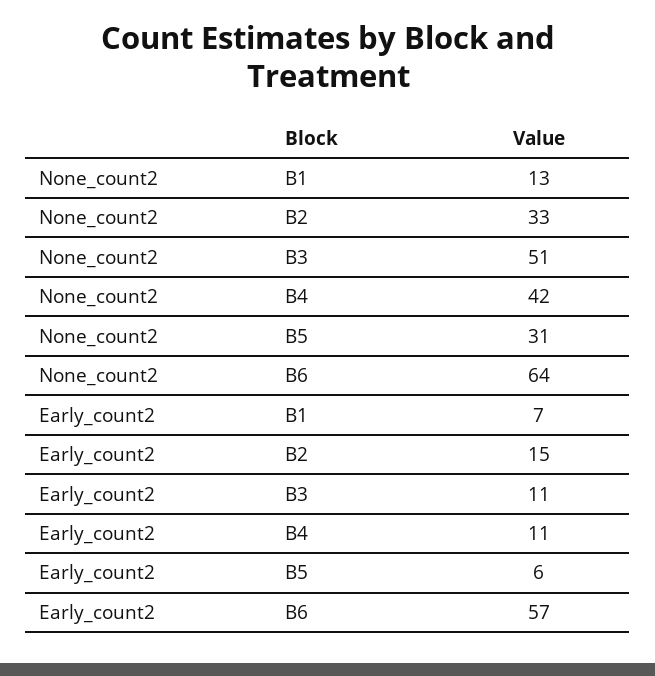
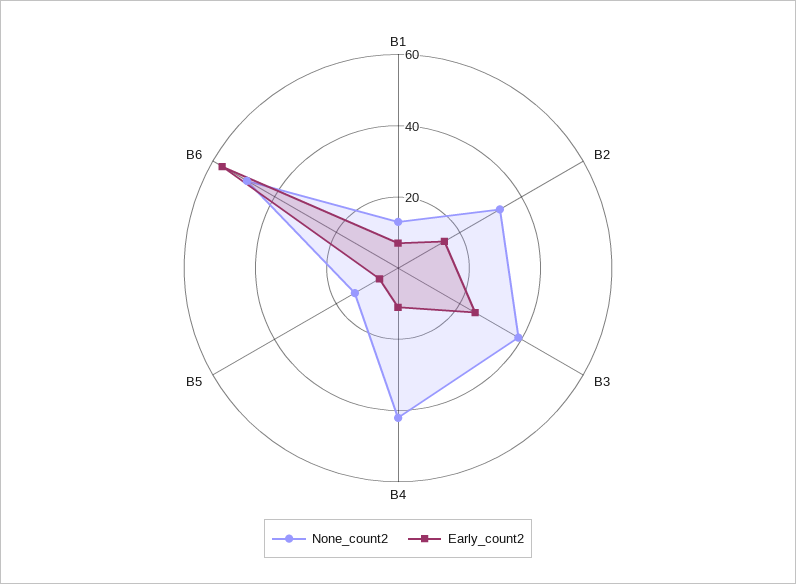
None_count2, B3: 51 -> 40
None_count2, B5: 31 -> 15
None_count2, B6: 64 -> 50
Early_count2, B3: 11 -> 25

